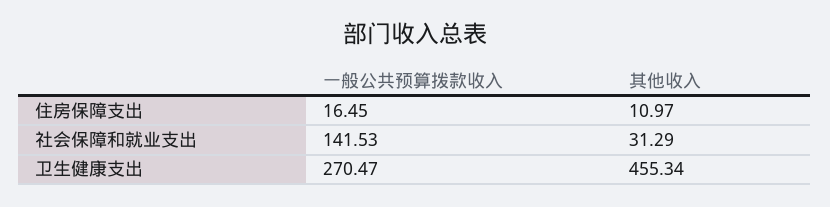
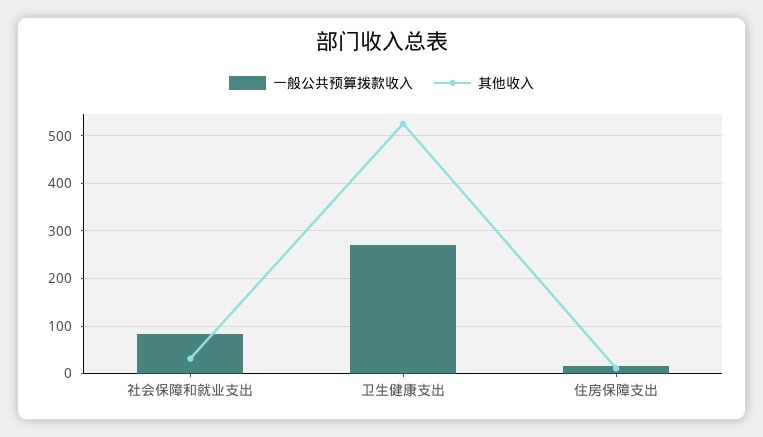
一般公共预算拨款收入, 社会保障和就业支出: 141.53 -> 80
其他收入, 卫生健康支出: 455.34 -> 520

